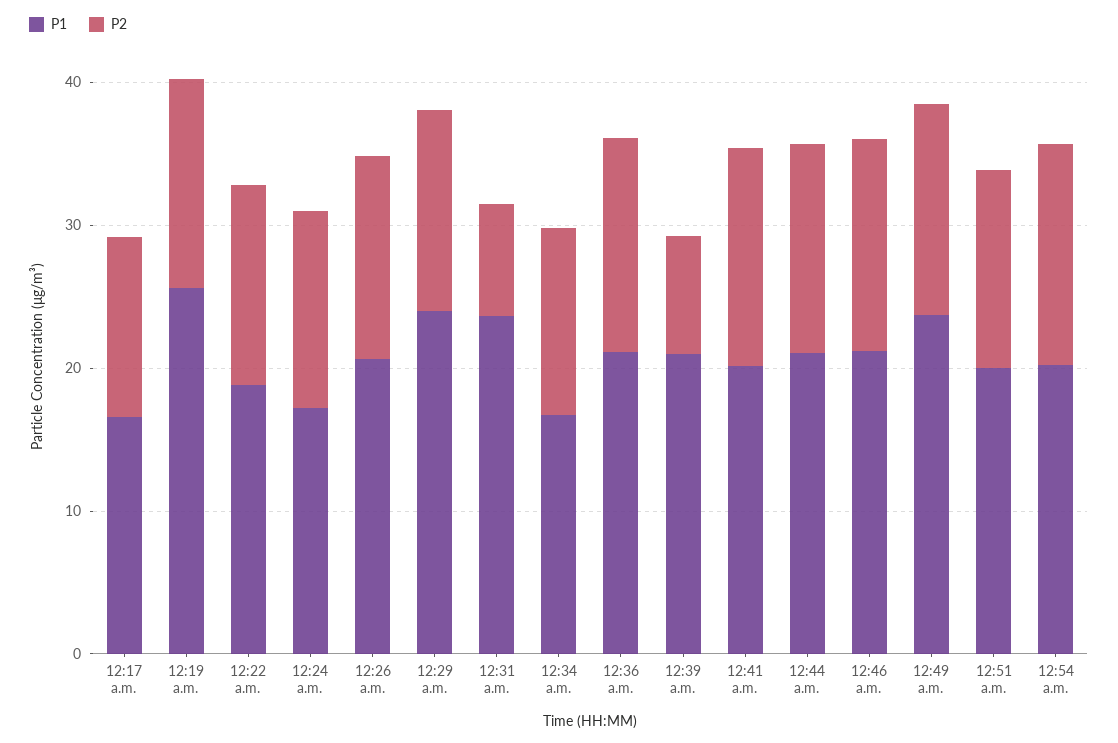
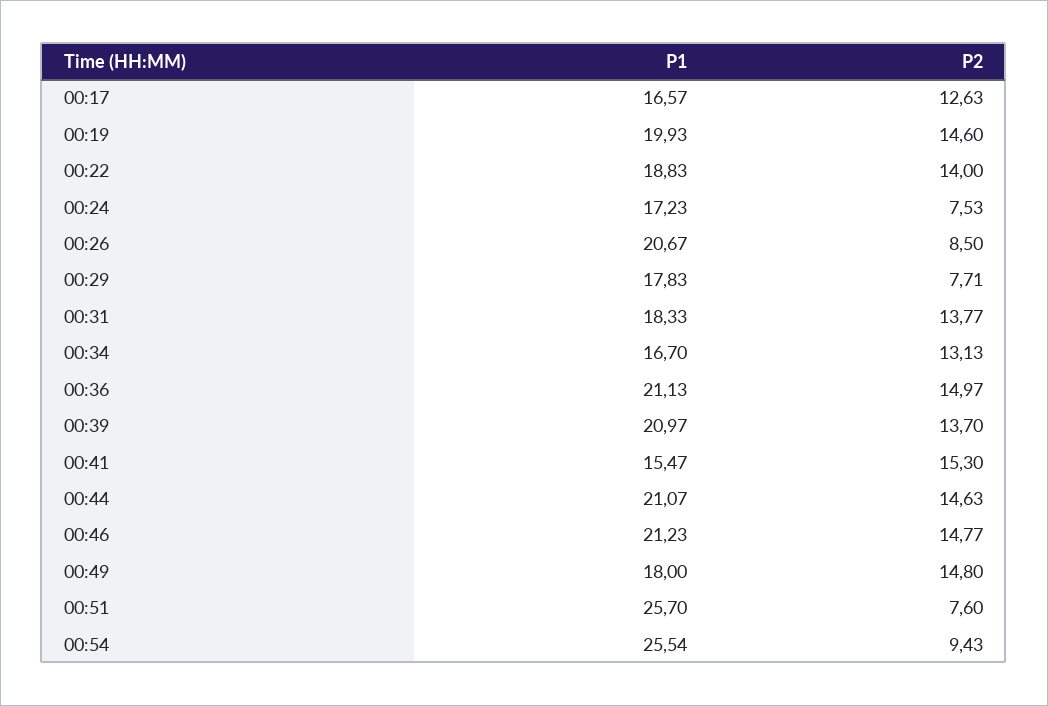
P1, 12:19 a.m.: 26 -> 19.93
P2, 12:24 a.m.: 14 -> 7.53
P2, 12:26 a.m.: 14 -> 8.5
P1, 12:29 a.m.: 24 -> 17.83
P2, 12:29 a.m.: 14 -> 7.71
P1, 12:31 a.m.: 24 -> 18.33
P2, 12:31 a.m.: 8 -> 13.77
P2, 12:39 a.m.: 8 -> 13.7
P1, 12:41 a.m.: 20 -> 15.47
P1, 12:49 a.m.: 24 -> 18
P1, 12:51 a.m.: 20 -> 25.7
P2, 12:51 a.m.: 14 -> 7.6
P1, 12:54 a.m.: 20 -> 25.54
P2, 12:54 a.m.: 16 -> 9.43

